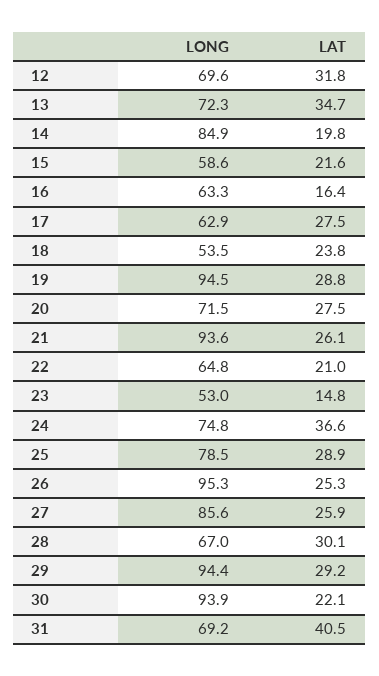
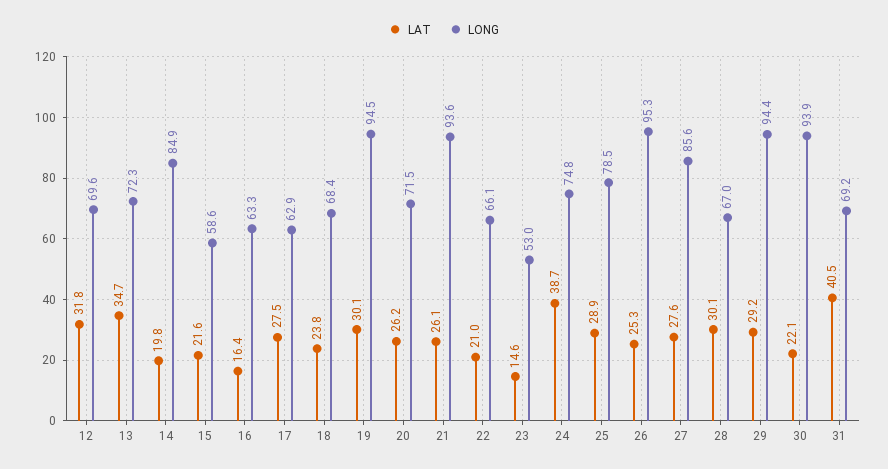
LONG, 18: 53.5 -> 68.4
LAT, 19: 28.8 -> 30.1
LAT, 20: 27.5 -> 26.2
LONG, 22: 64.8 -> 66.1
LAT, 23: 14.8 -> 14.6
LAT, 24: 36.6 -> 38.7
LAT, 27: 25.9 -> 27.6

